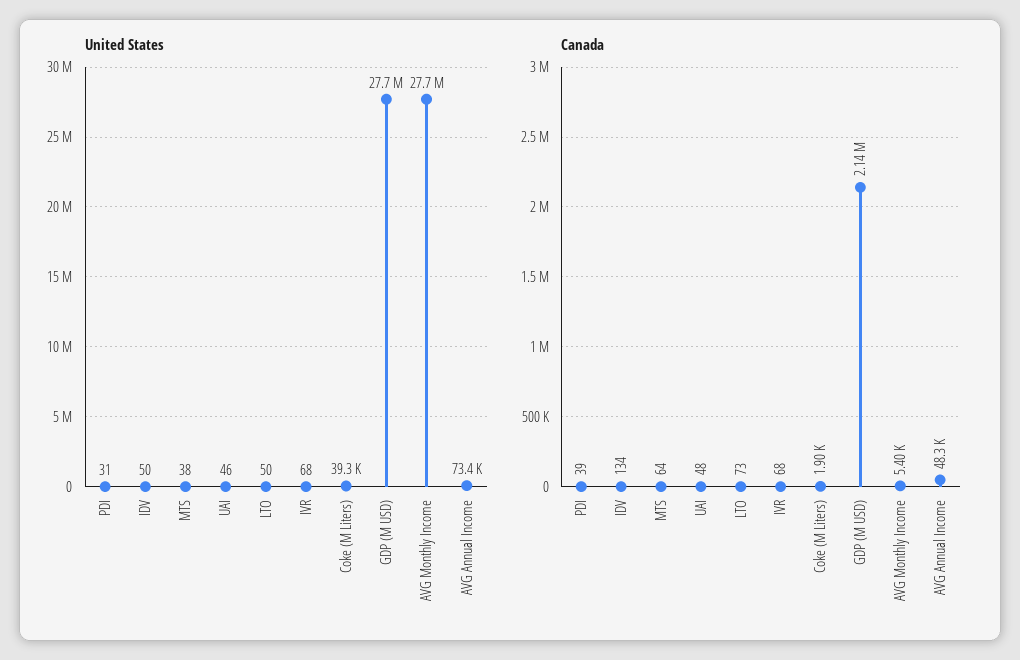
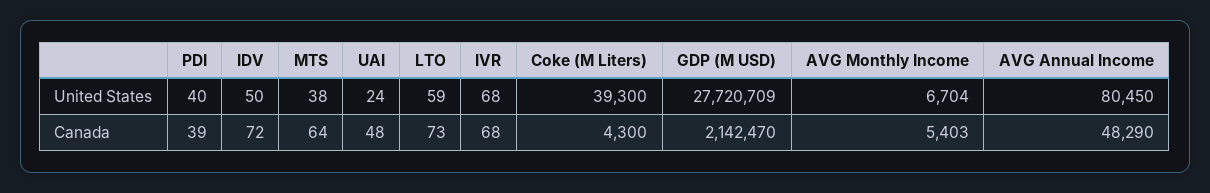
United States, PDI: 31 -> 40
United States, UAI: 46 -> 24
United States, LTO: 50 -> 59
United States, AVG Monthly Income: 27700000 -> 6704
United States, AVG Annual Income: 73400 -> 80450
Canada, IDV: 134 -> 72
Canada, Coke (M Liters): 1900 -> 4300

